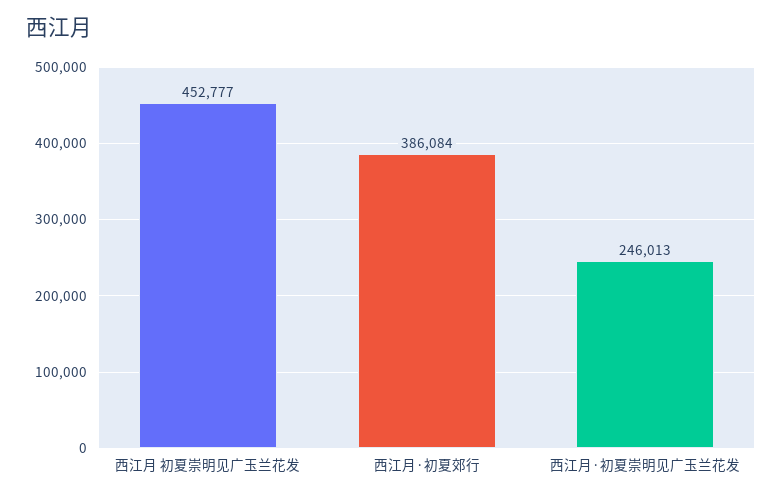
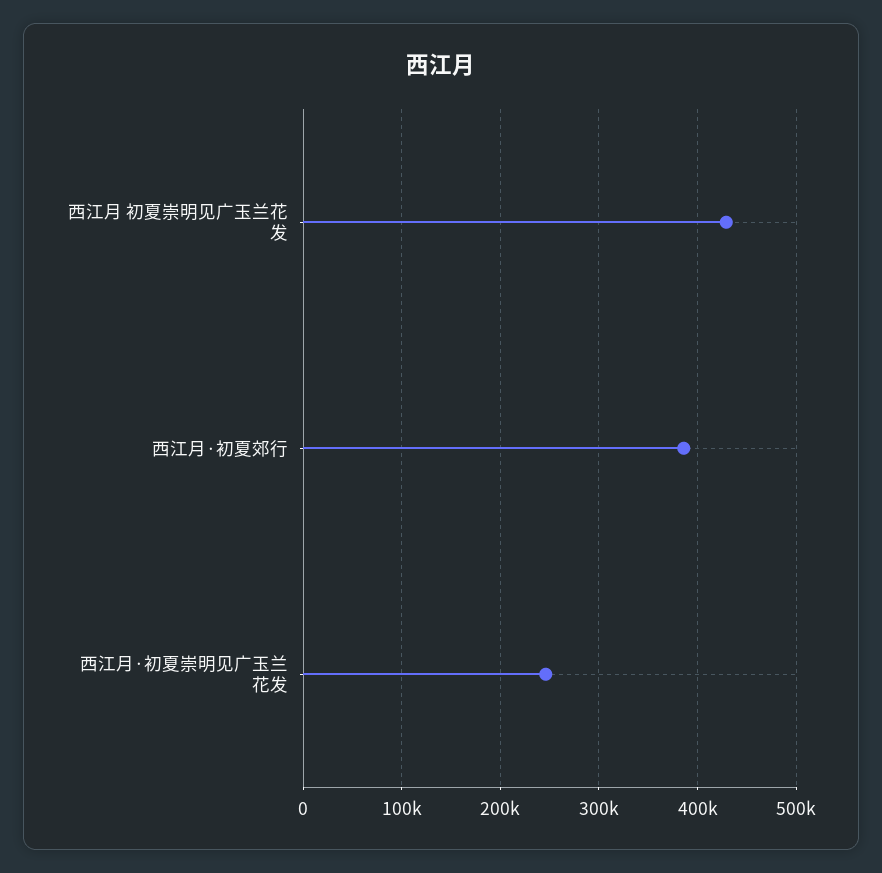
西江月 初夏崇明见广玉兰花发: 452777 -> 430000

